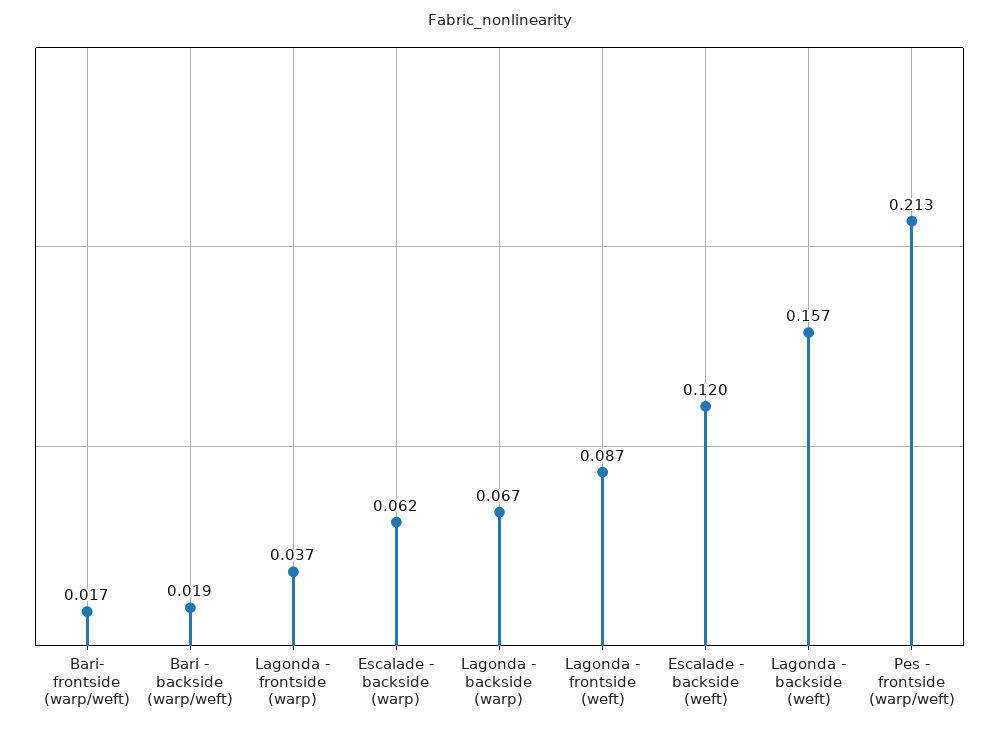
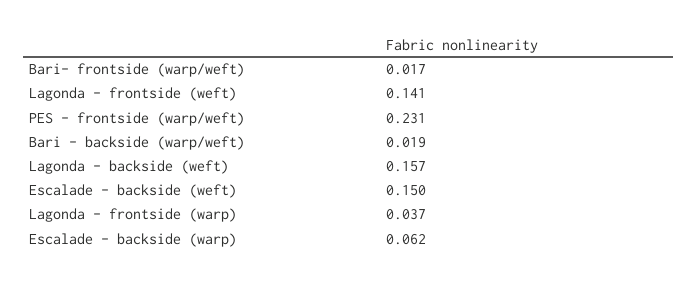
Lagonda - backside (warp): 0.067 -> none
Lagonda - frontside (weft): 0.087 -> 0.141
Escalade - backside (weft): 0.12 -> 0.15
Pes - frontside (warp/weft): 0.213 -> 0.231

